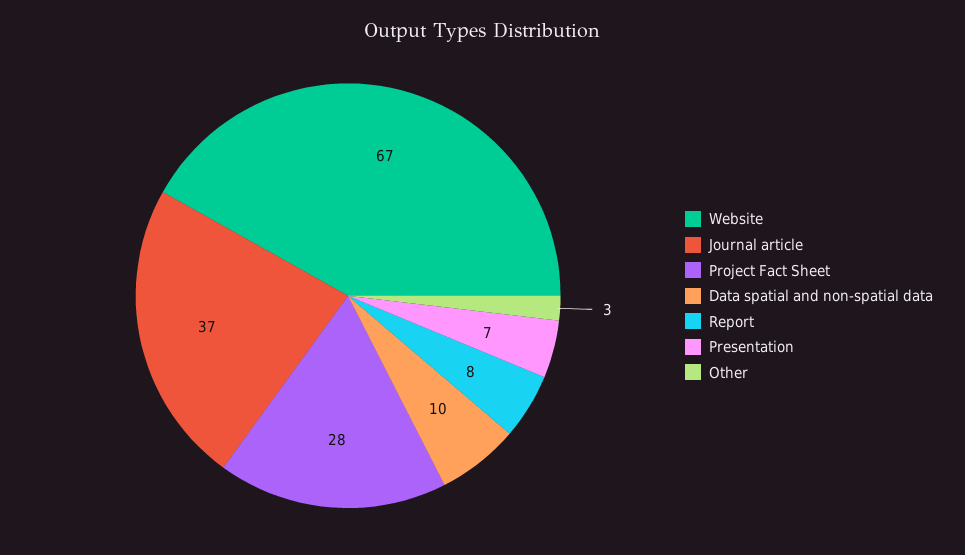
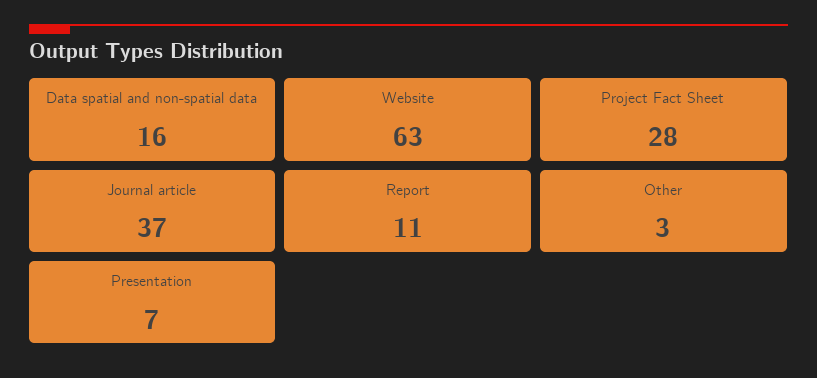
Website: 67 -> 63
Data spatial and non-spatial data: 10 -> 16
Report: 8 -> 11

